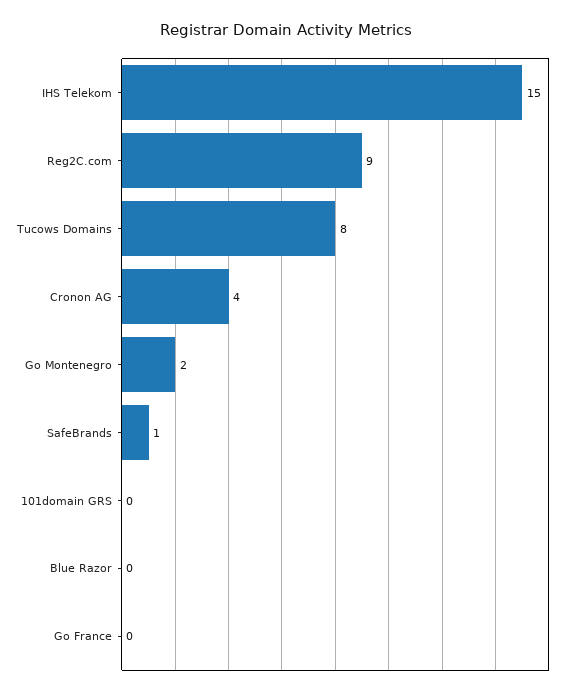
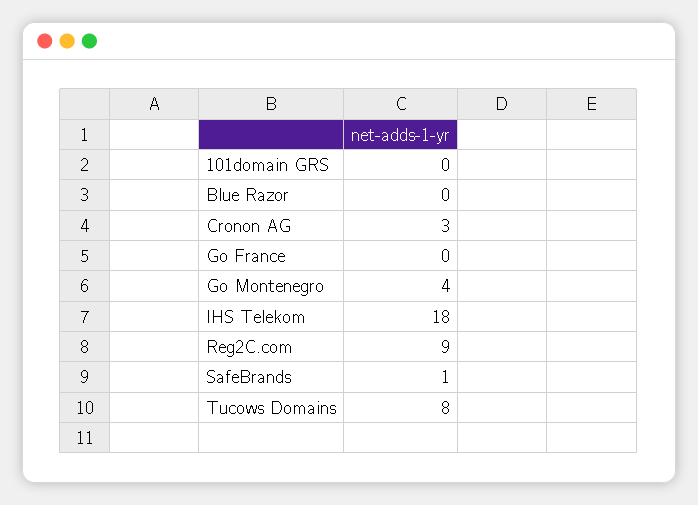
IHS Telekom: 15 -> 18
Cronon AG: 4 -> 3
Go Montenegro: 2 -> 4

